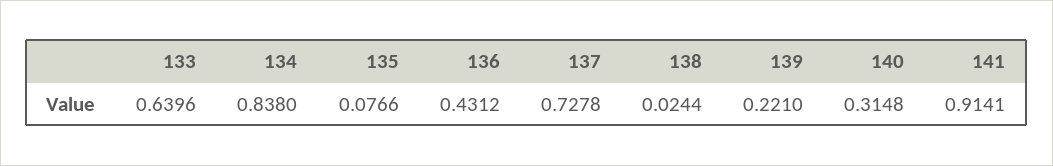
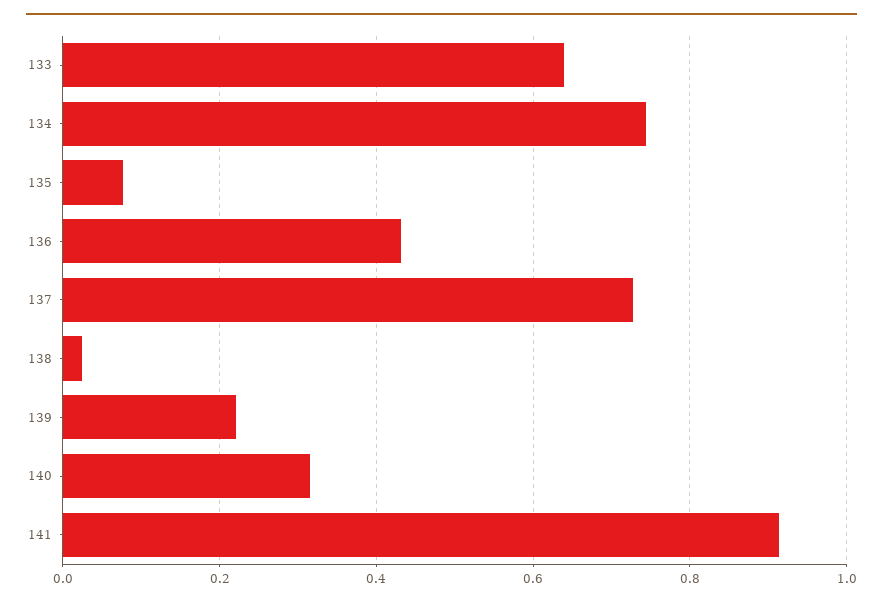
134: 0.838 -> 0.74

